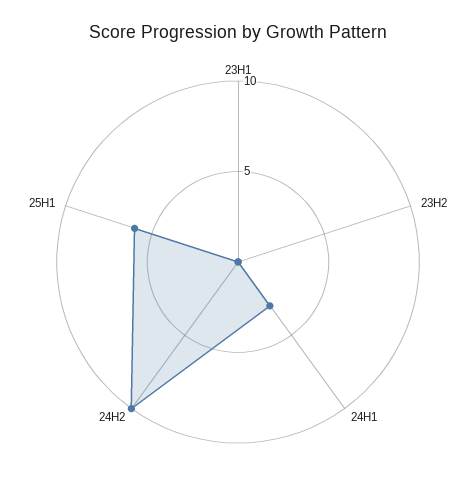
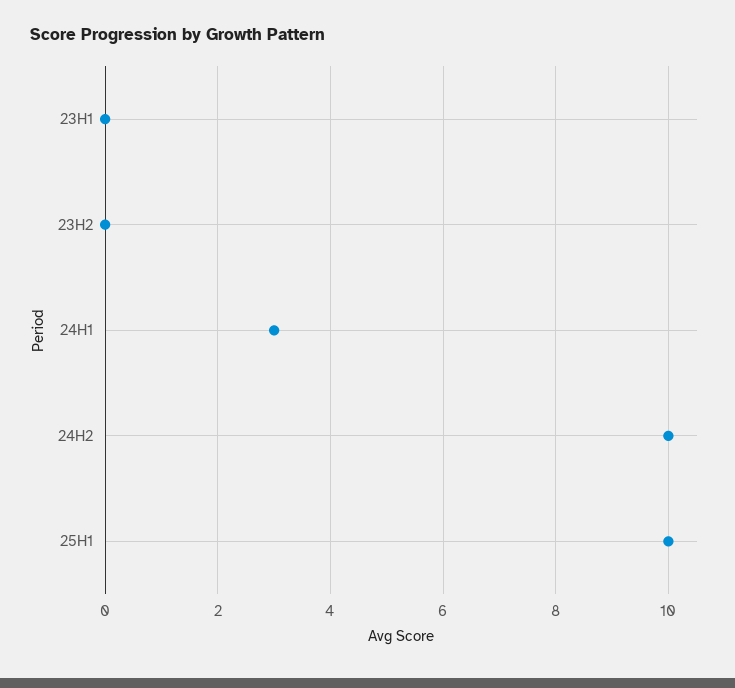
25H1: 6 -> 10

